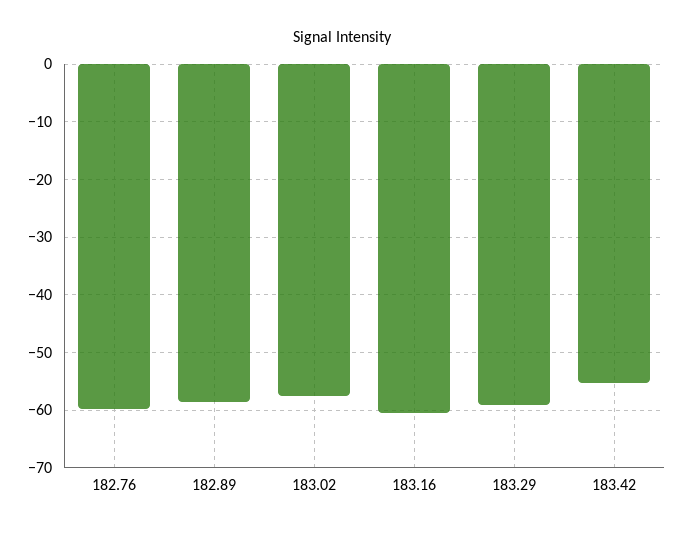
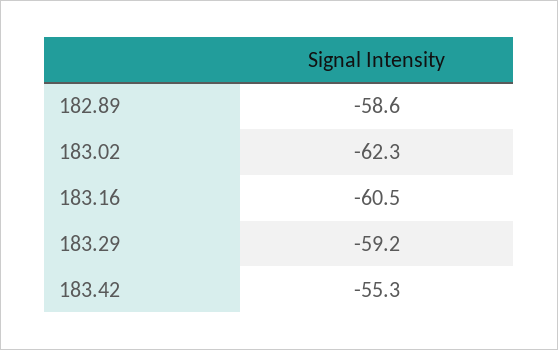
182.76: -60 -> none
183.02: -58 -> -62.3

